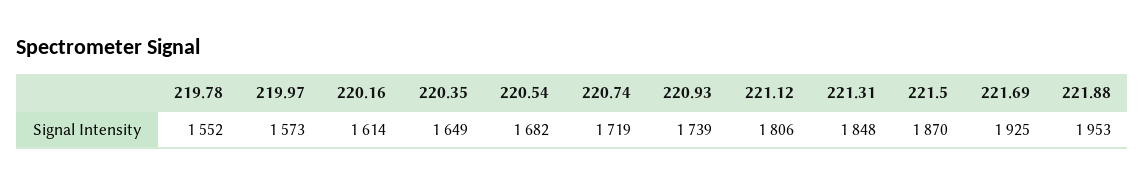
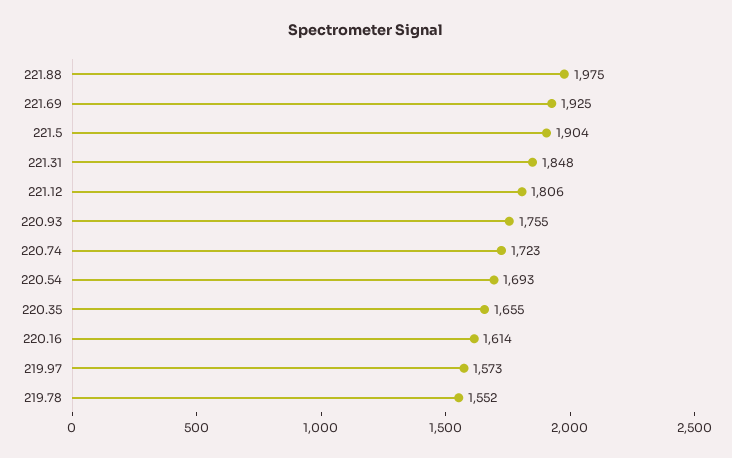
220.35: 1649 -> 1655
220.54: 1682 -> 1693
220.74: 1719 -> 1723
220.93: 1739 -> 1755
221.5: 1870 -> 1904
221.88: 1953 -> 1975

